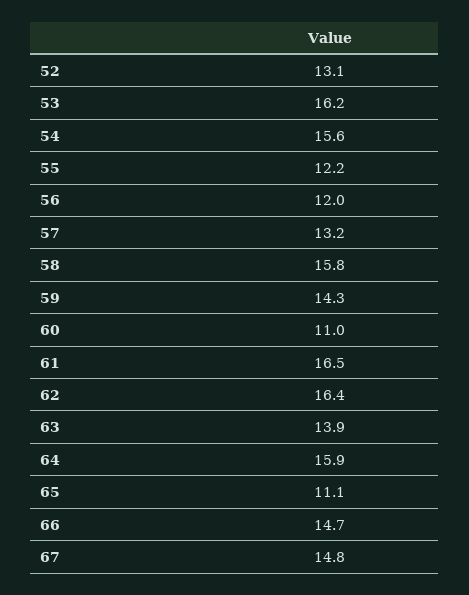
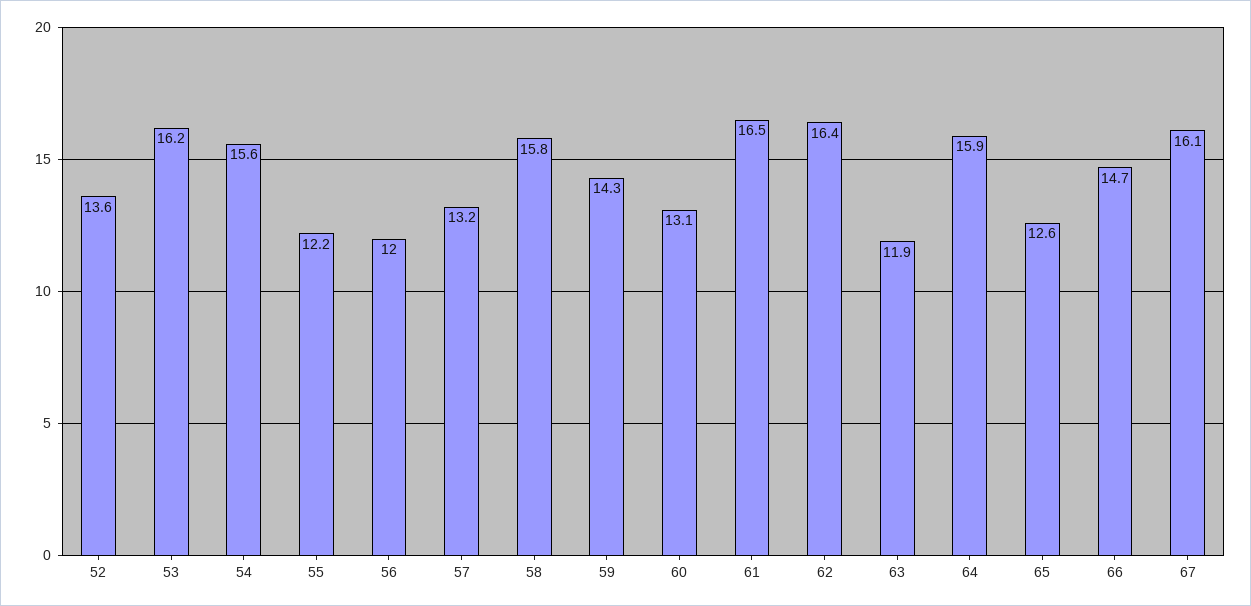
52: 13.1 -> 13.6
60: 11 -> 13.1
63: 13.9 -> 11.9
65: 11.1 -> 12.6
67: 14.8 -> 16.1

